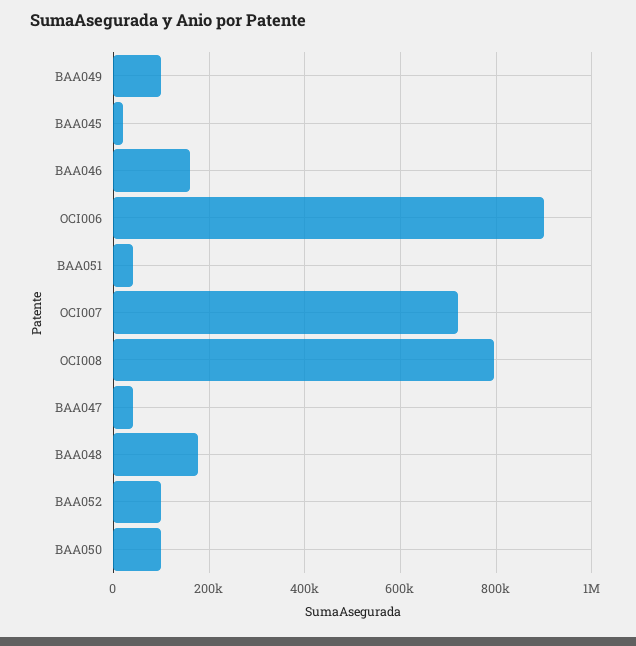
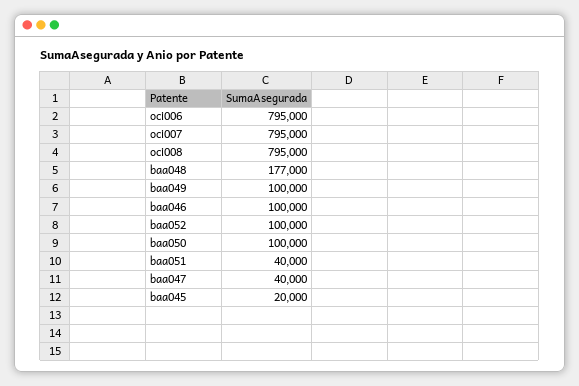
BAA046: 160000 -> 100000
OCI006: 900000 -> 795000
OCI007: 720000 -> 795000

